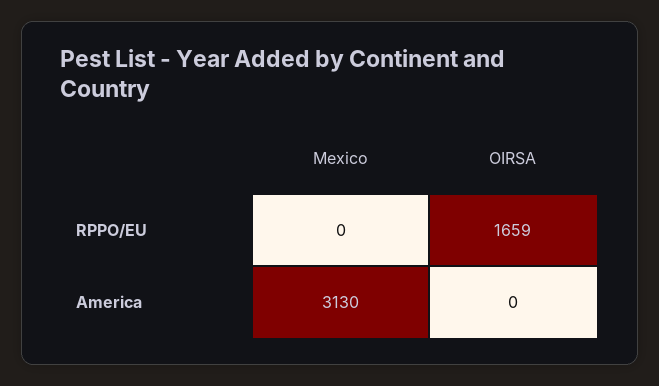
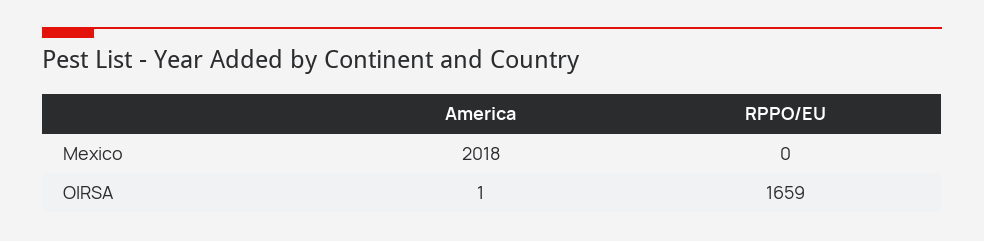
Mexico, America: 3130 -> 2018
OIRSA, America: 0 -> 1

